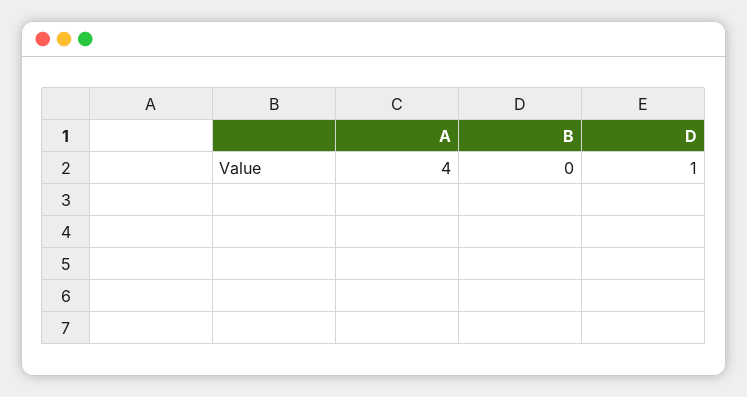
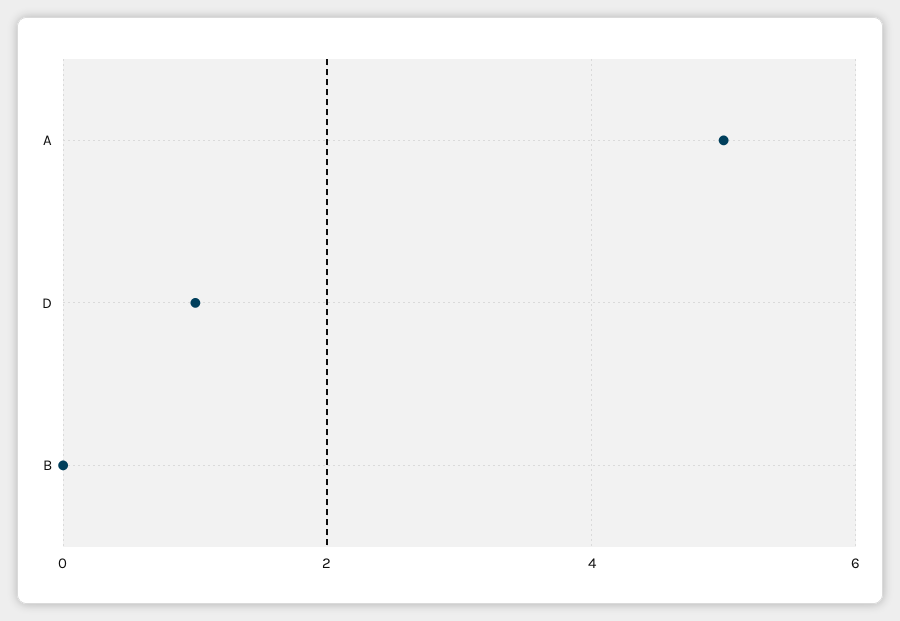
A: 4 -> 5

